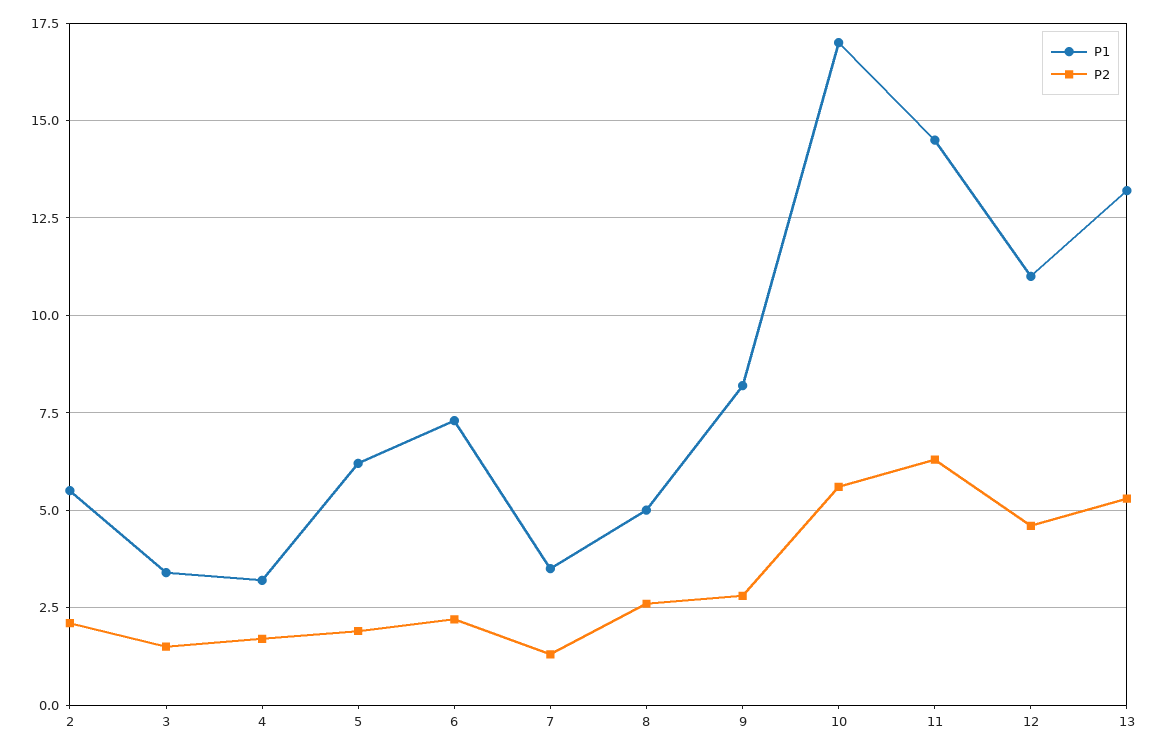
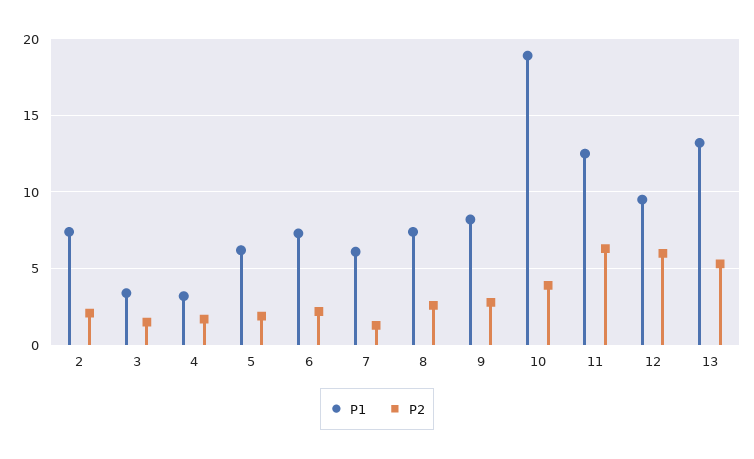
P1, 2: 5.5 -> 7.5
P1, 7: 3.5 -> 6
P1, 8: 5 -> 7.5
P1, 10: 17 -> 19
P2, 10: 5.5 -> 4
P1, 11: 14.5 -> 12.5
P1, 12: 11 -> 9.5
P2, 12: 4.5 -> 6

